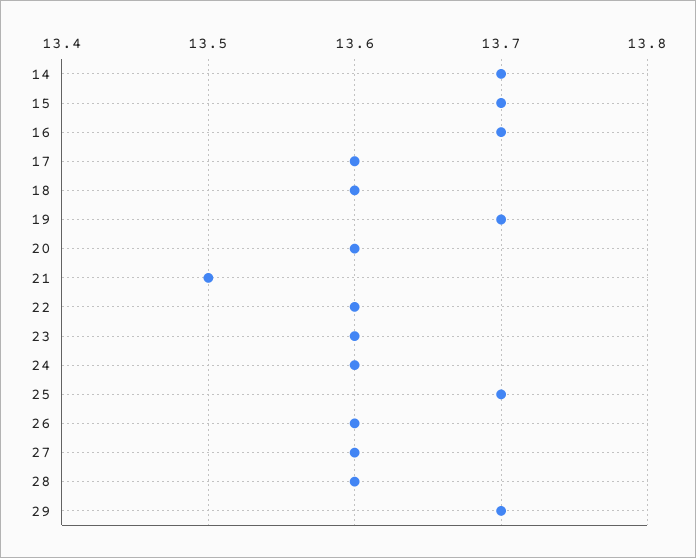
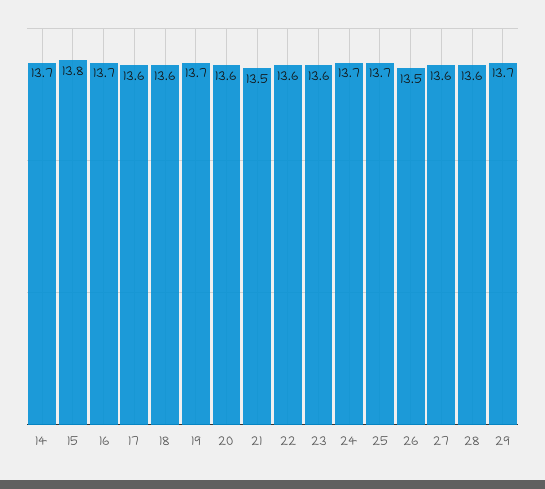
15: 13.7 -> 13.8
24: 13.6 -> 13.7
26: 13.6 -> 13.5

